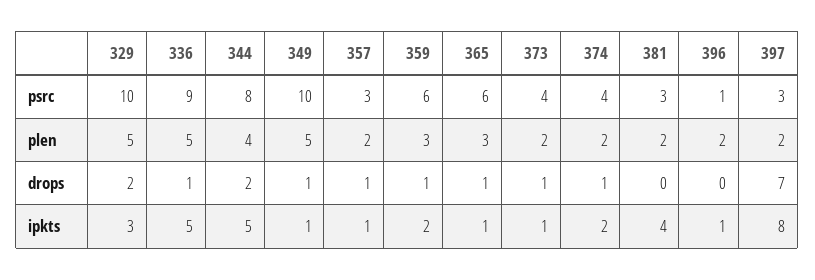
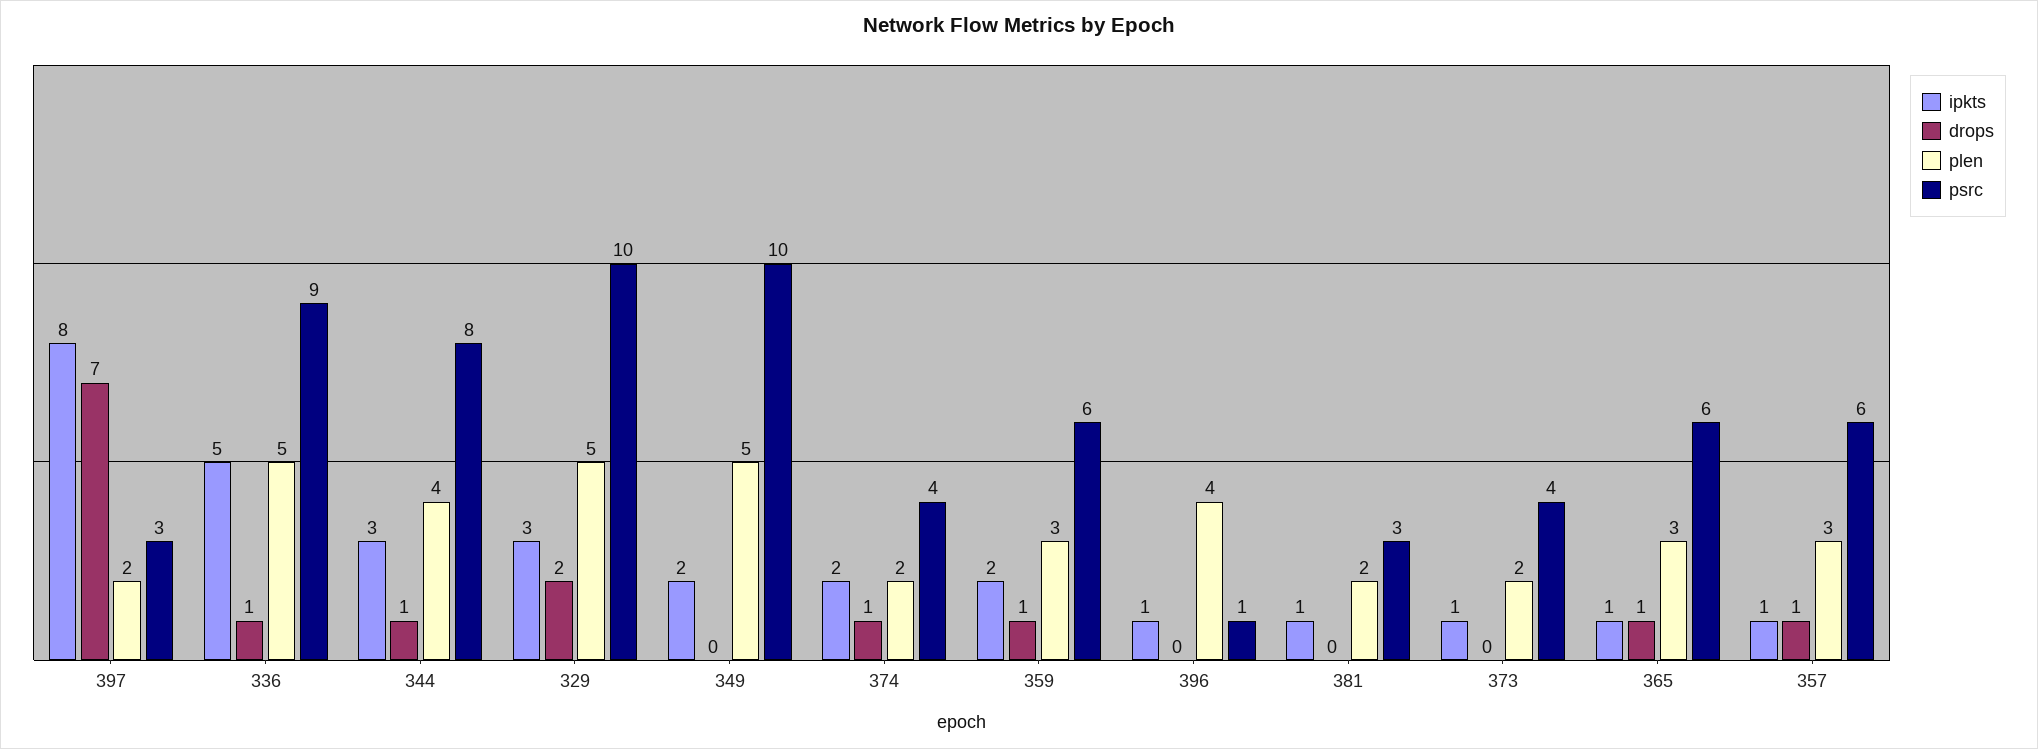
psrc, 357: 3 -> 6
plen, 357: 2 -> 3
plen, 396: 2 -> 4
drops, 344: 2 -> 1
drops, 349: 1 -> 0
drops, 373: 1 -> 0
ipkts, 344: 5 -> 3
ipkts, 349: 1 -> 2
ipkts, 381: 4 -> 1

